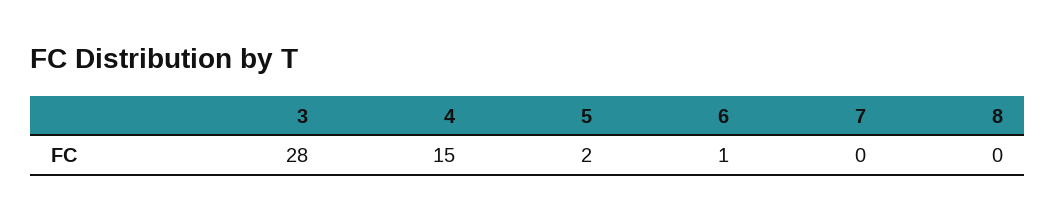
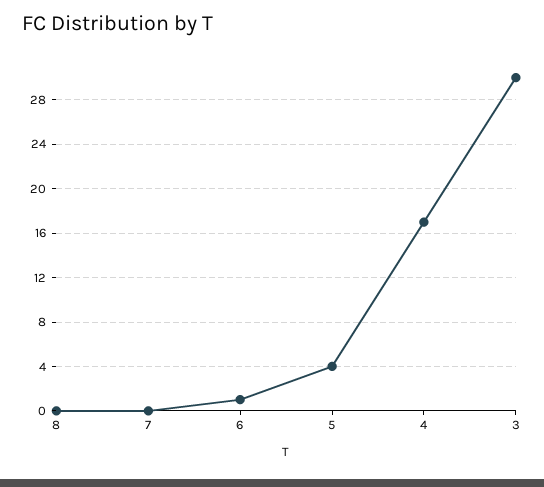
3: 28 -> 30
4: 15 -> 17
5: 2 -> 4

